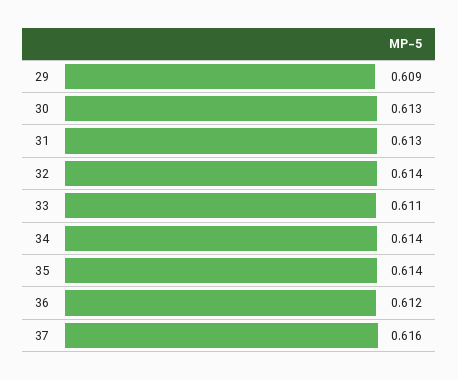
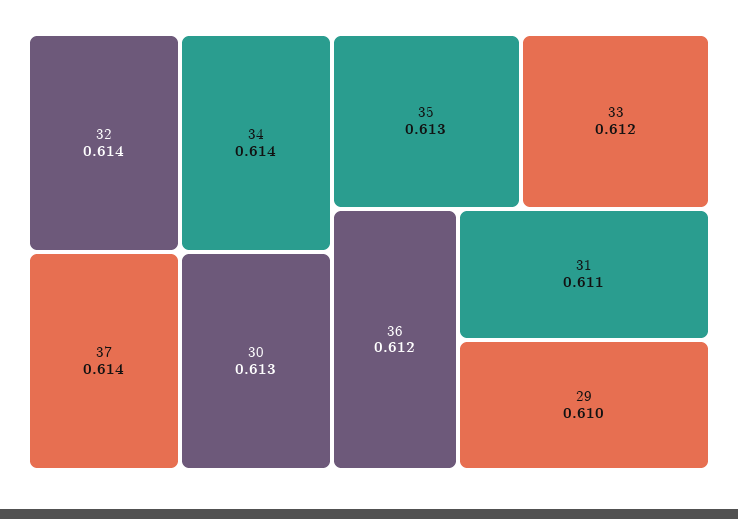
29: 0.609 -> 0.61
31: 0.613 -> 0.611
33: 0.611 -> 0.612
35: 0.614 -> 0.613
37: 0.616 -> 0.614

